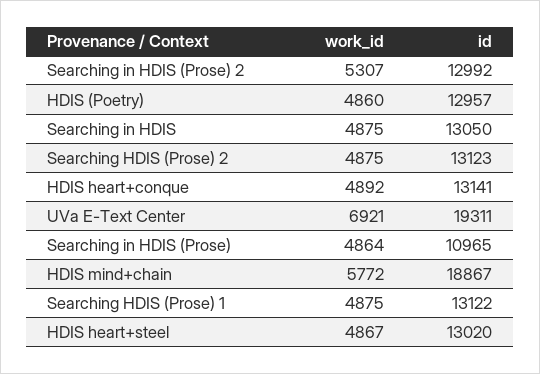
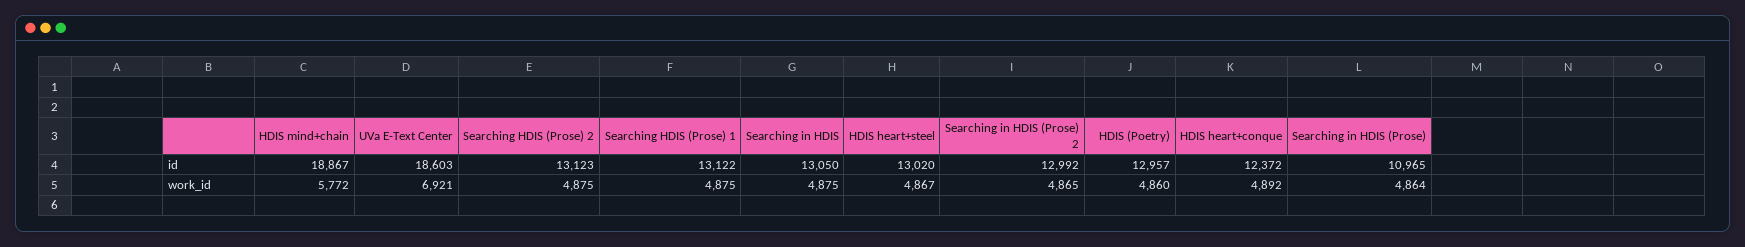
work_id, Searching in HDIS (Prose) 2: 5307 -> 4865
id, HDIS heart+conque: 13141 -> 12372
id, UVa E-Text Center: 19311 -> 18603

